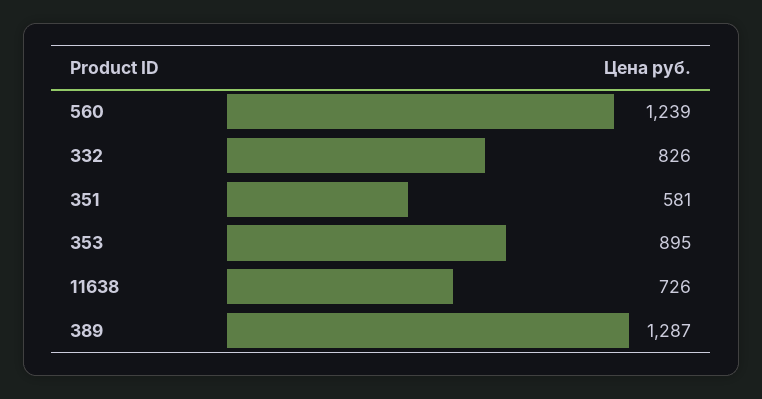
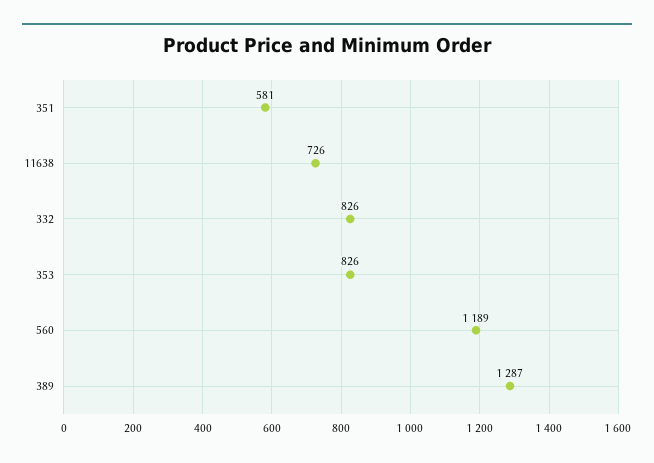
560: 1239 -> 1189
353: 895 -> 826

